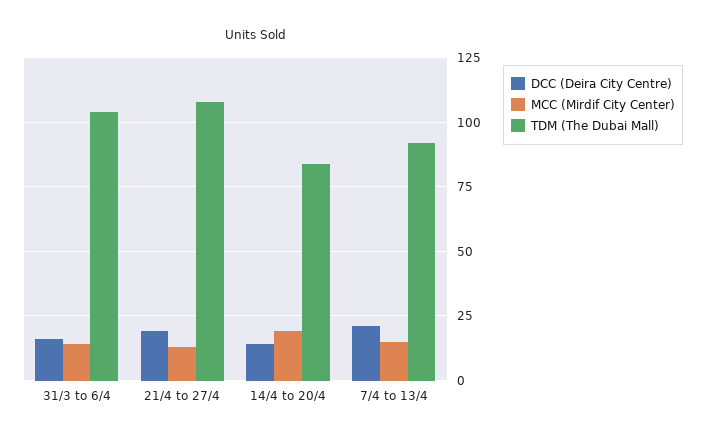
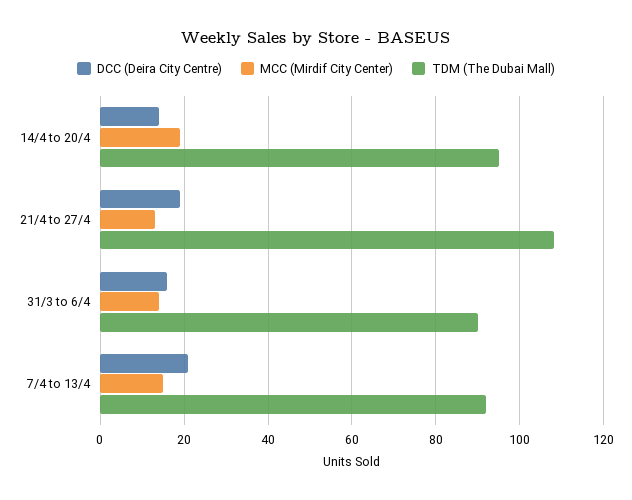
TDM (The Dubai Mall), 31/3 to 6/4: 105 -> 90
TDM (The Dubai Mall), 14/4 to 20/4: 85 -> 95

